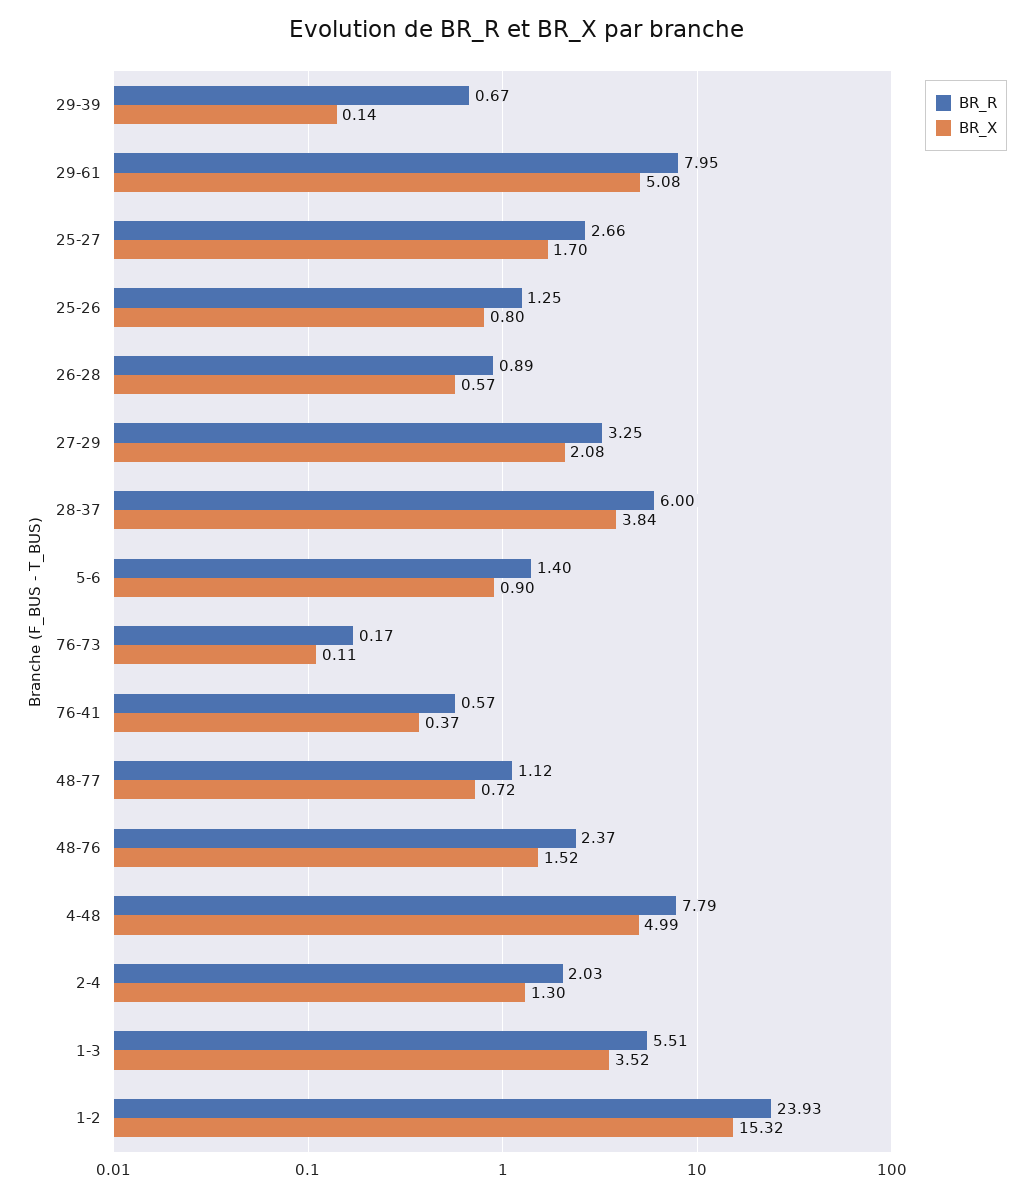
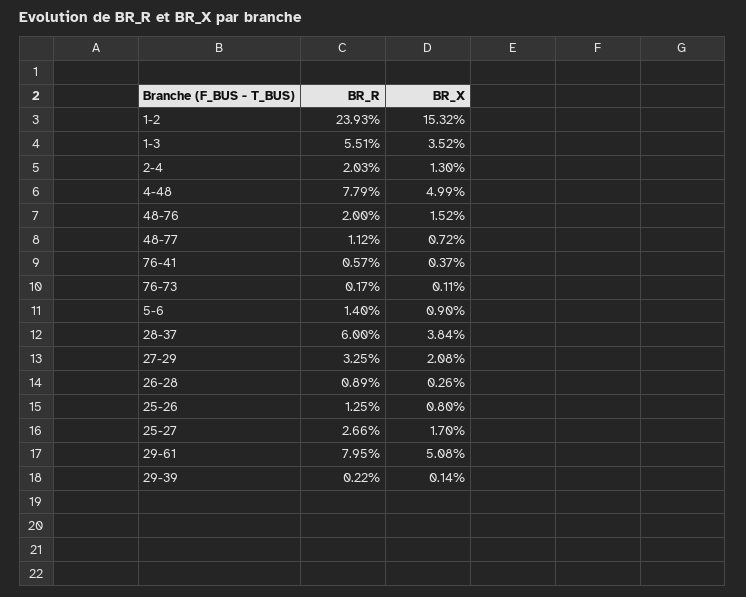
BR_R, 29-39: 0.67 -> 0.22
BR_X, 26-28: 0.57 -> 0.26
BR_R, 48-76: 2.37 -> 2

